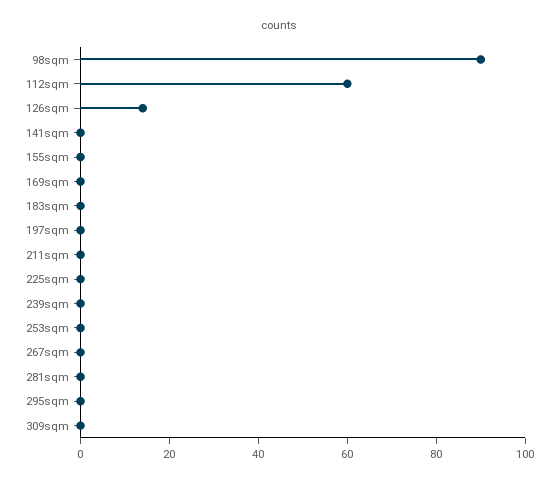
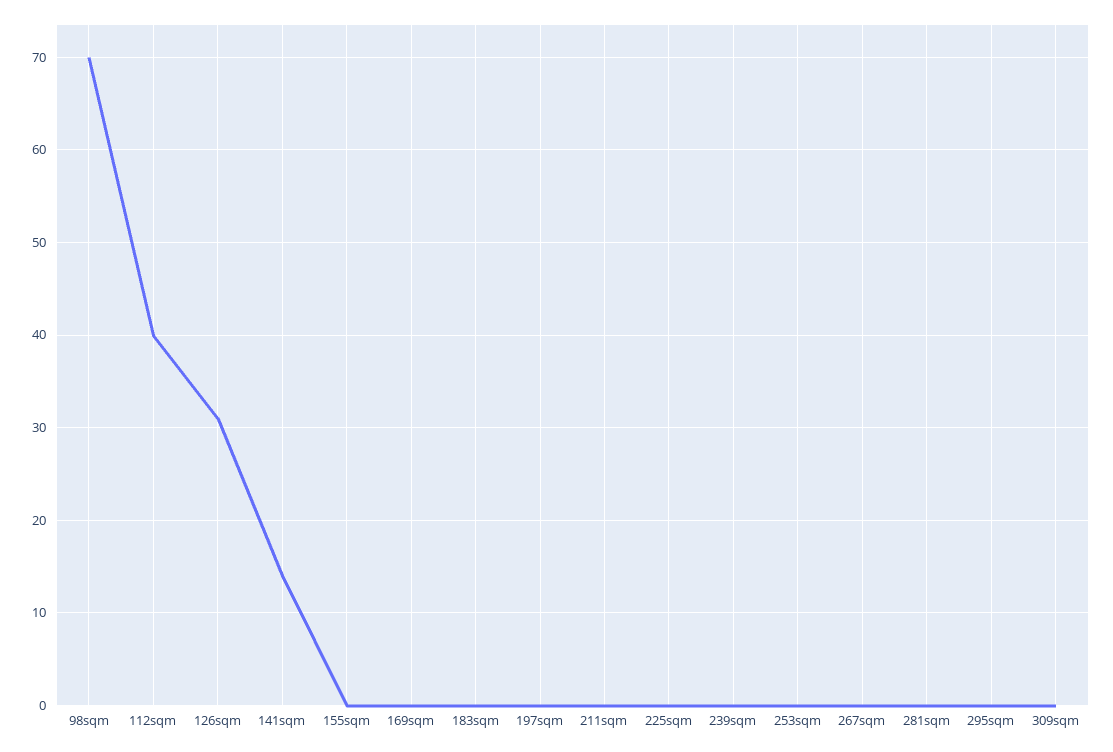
98sqm: 90 -> 70
112sqm: 60 -> 40
126sqm: 15 -> 31
141sqm: 0 -> 14

